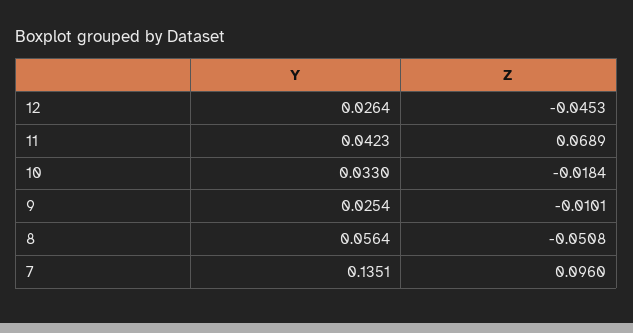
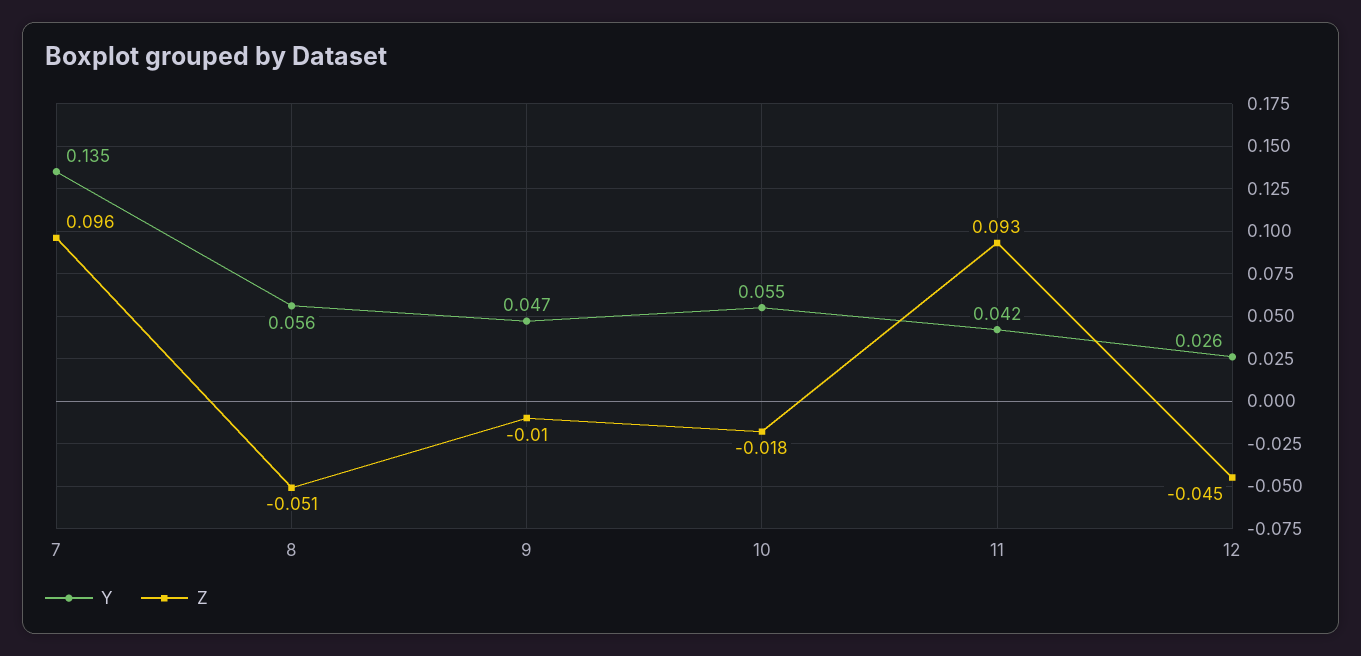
Z, 11: 0.0689 -> 0.093
Y, 10: 0.033 -> 0.055
Y, 9: 0.0254 -> 0.047

